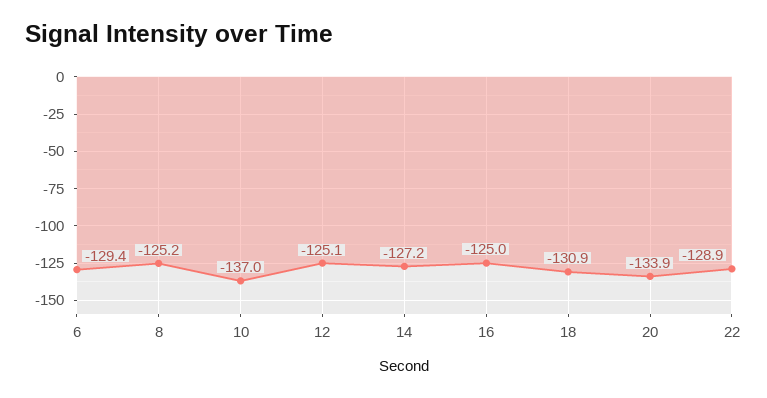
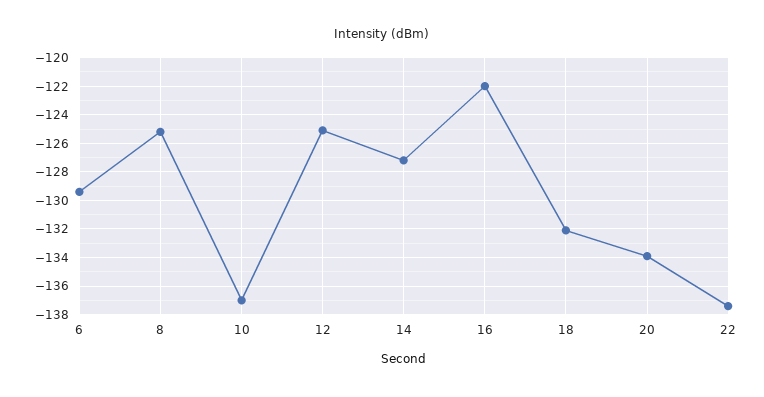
16: -125 -> -122
18: -130.9 -> -132
22: -128.9 -> -137.5

